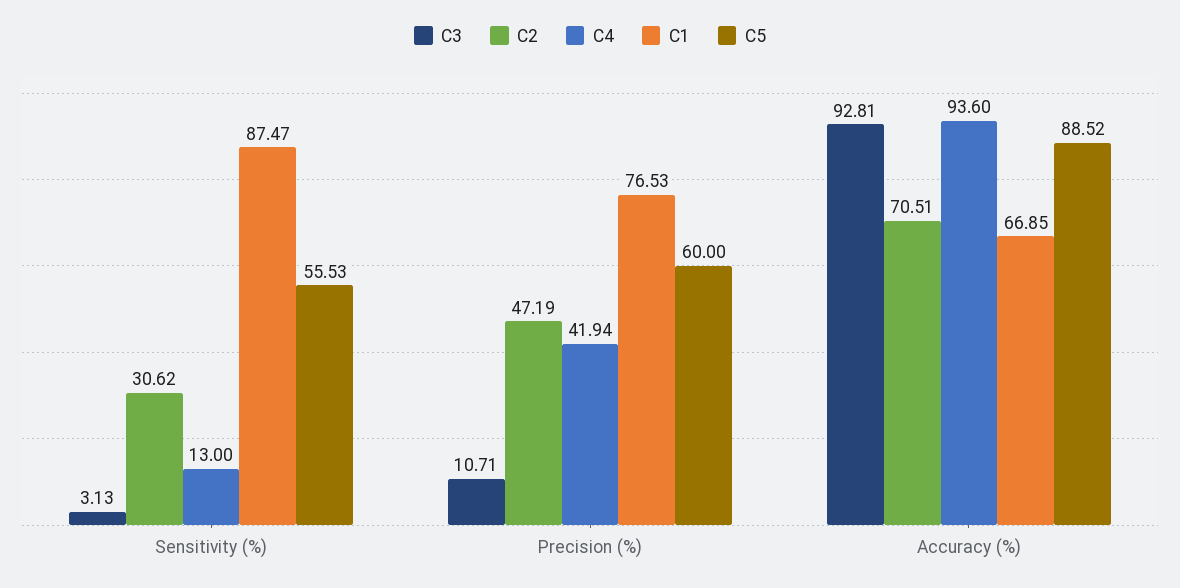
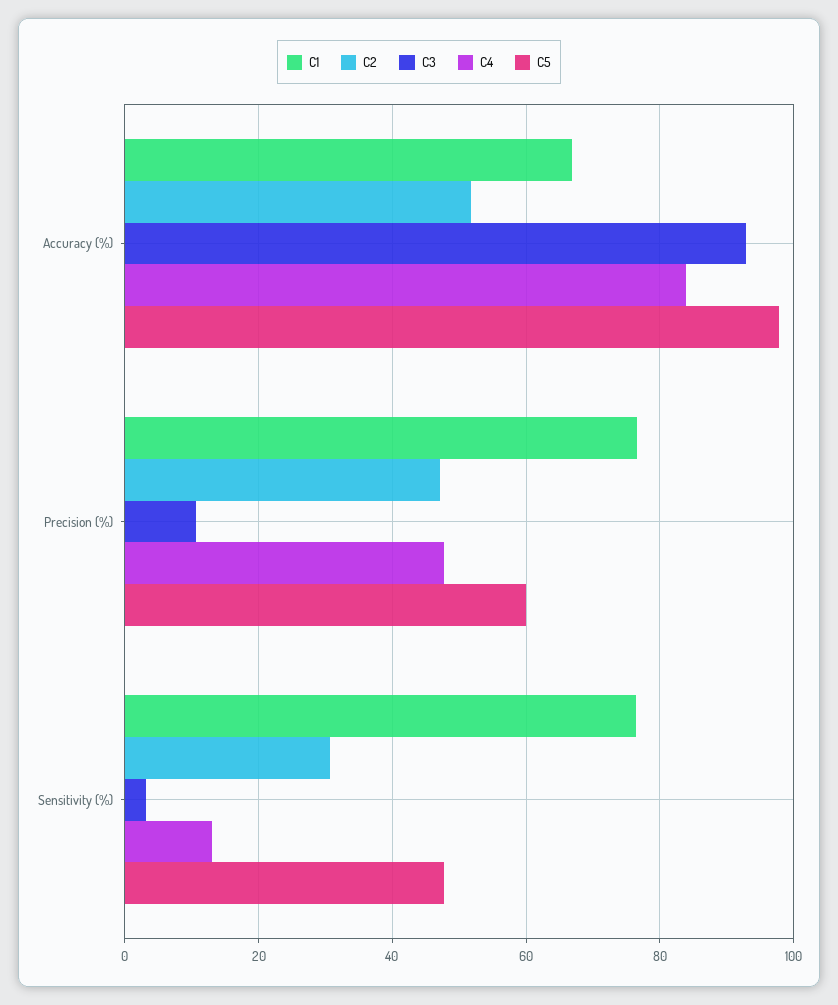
C1, Sensitivity (%): 87.47 -> 76
C5, Sensitivity (%): 55.53 -> 48
C4, Precision (%): 41.94 -> 48
C2, Accuracy (%): 70.51 -> 52
C4, Accuracy (%): 93.6 -> 84
C5, Accuracy (%): 88.52 -> 98

